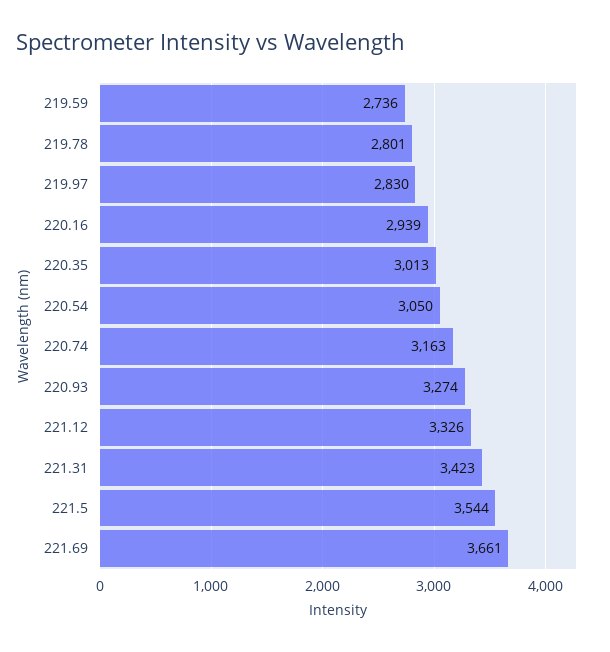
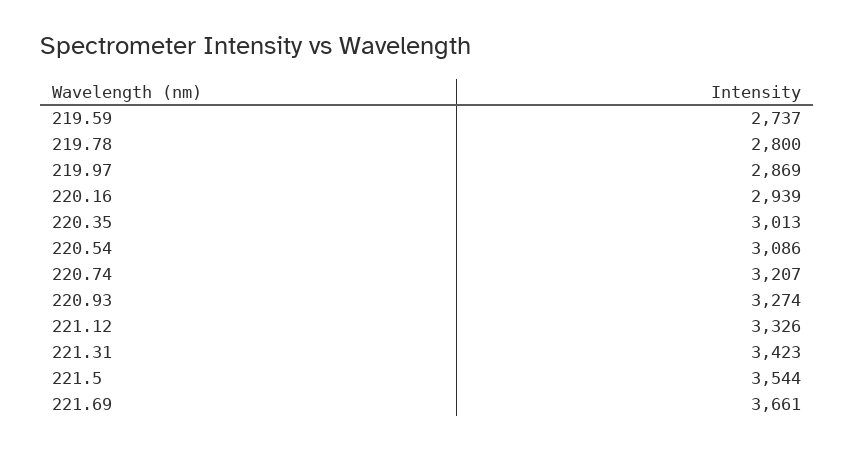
219.59: 2736 -> 2737
219.78: 2801 -> 2800
219.97: 2830 -> 2869
220.54: 3050 -> 3086
220.74: 3163 -> 3207

